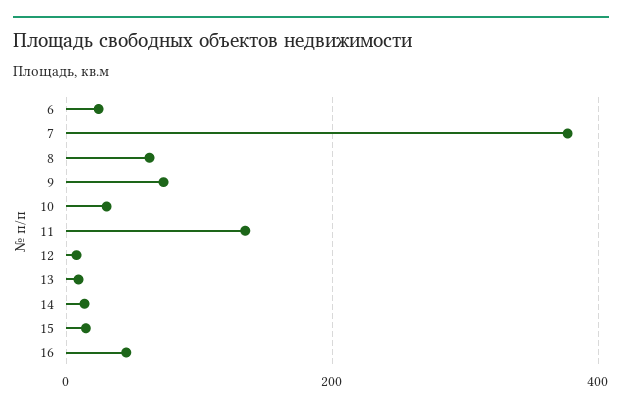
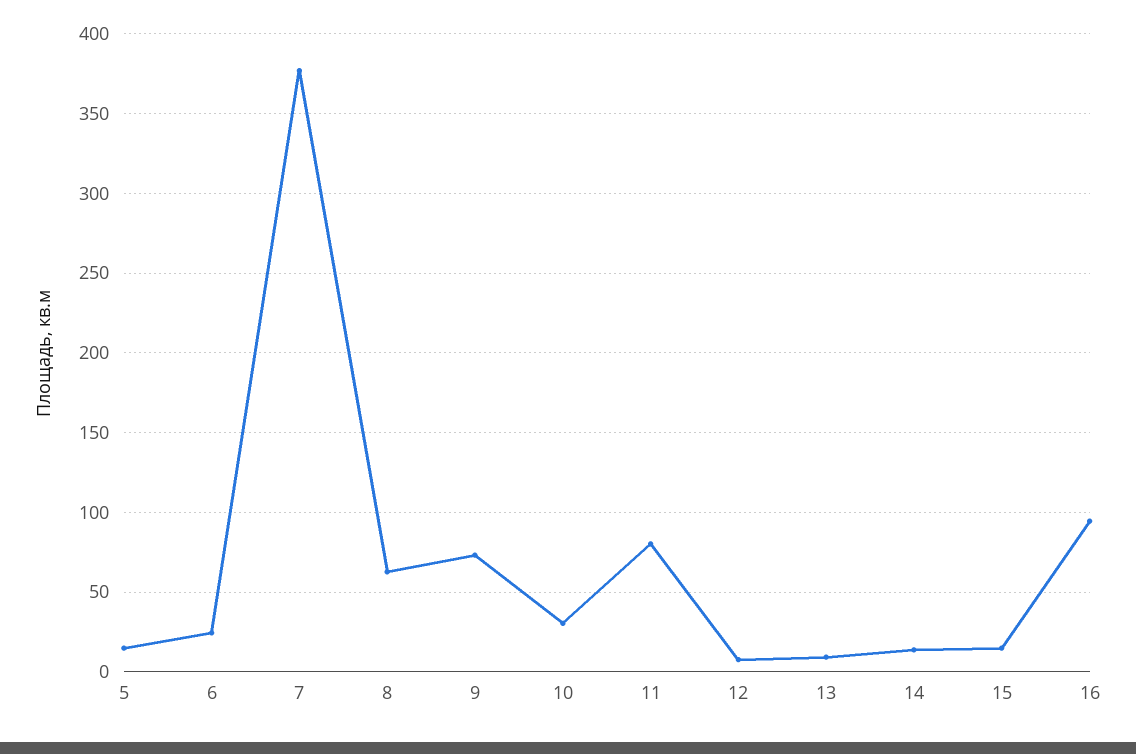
11: 140 -> 80
16: 40 -> 95
5: none -> 15

